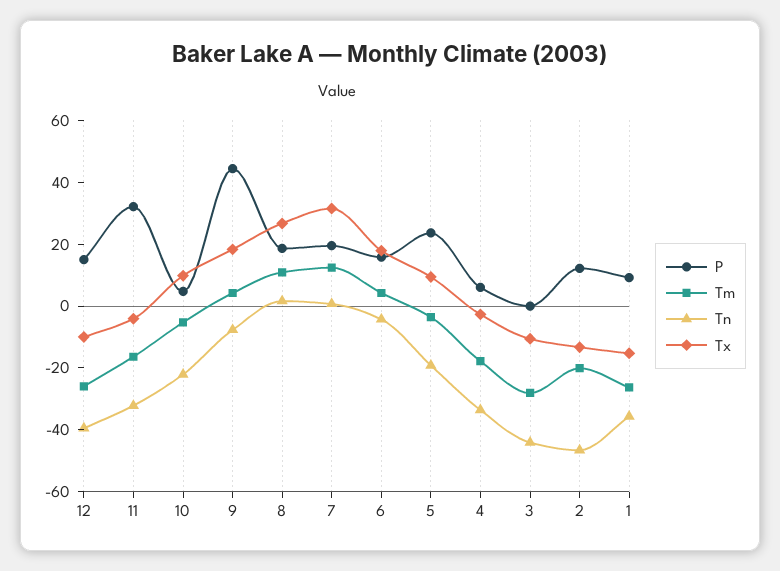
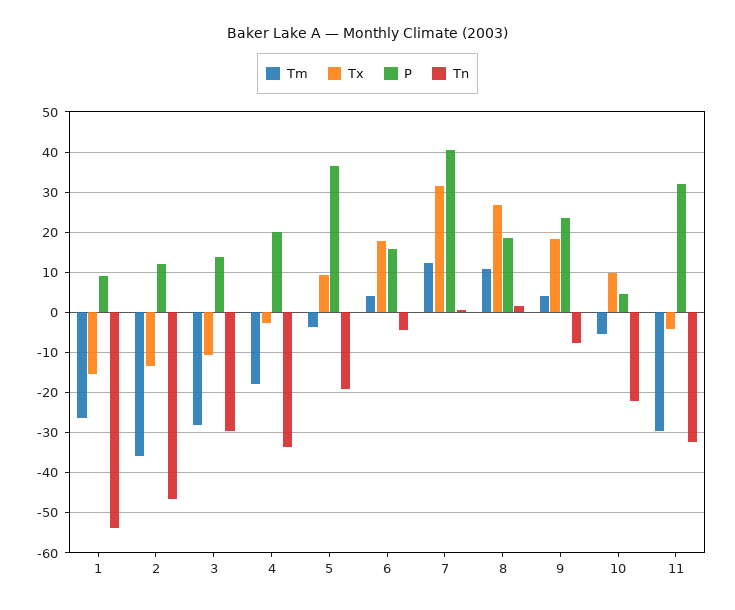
P, 12: 15 -> none
Tm, 12: -25 -> none
Tn, 12: -40 -> none
Tx, 12: -10 -> none
Tm, 11: -15 -> -30
P, 9: 45 -> 24
P, 7: 20 -> 40
P, 5: 25 -> 36
P, 4: 5 -> 20
P, 3: 0 -> 14
Tn, 3: -45 -> -30
Tm, 2: -20 -> -36
Tn, 1: -35 -> -54

